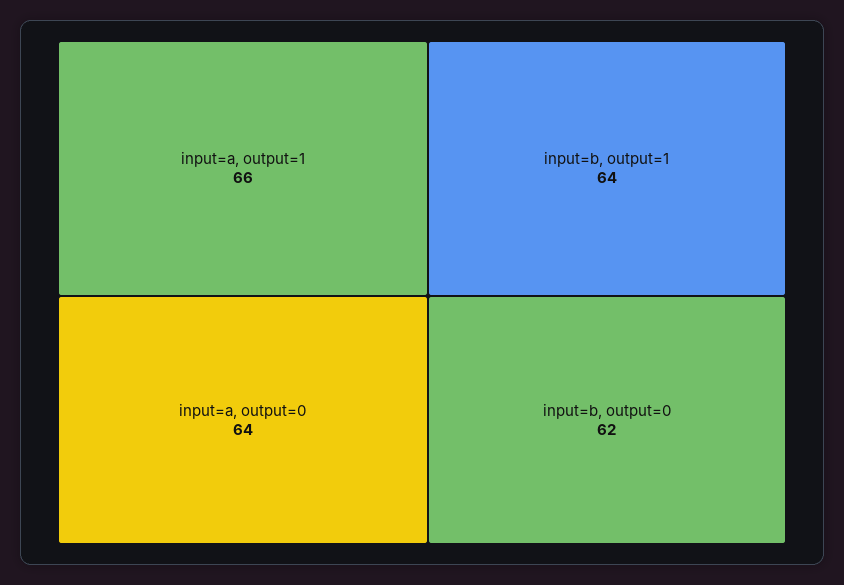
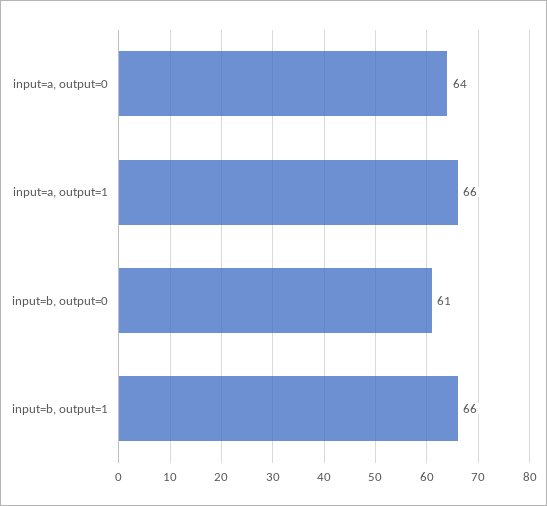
input=b, output=1: 64 -> 66
input=b, output=0: 62 -> 61

